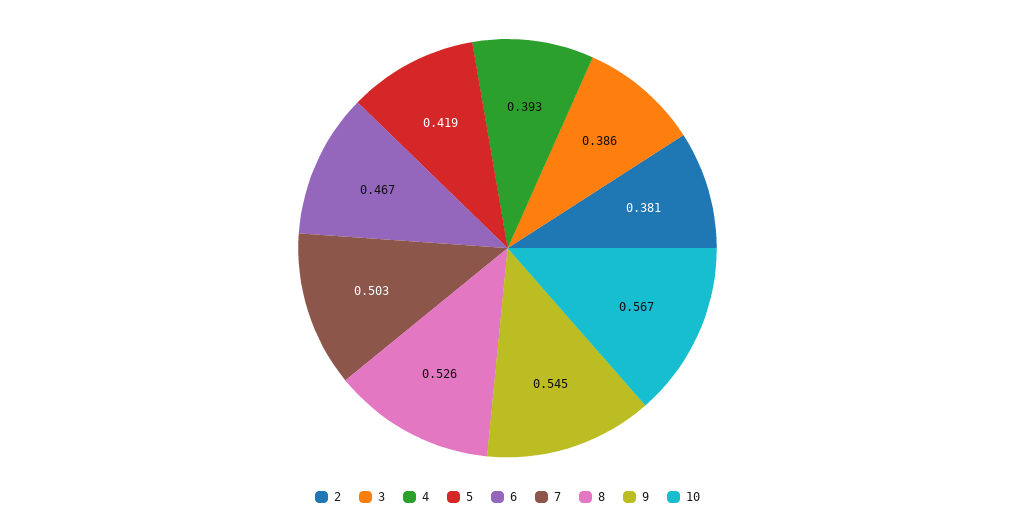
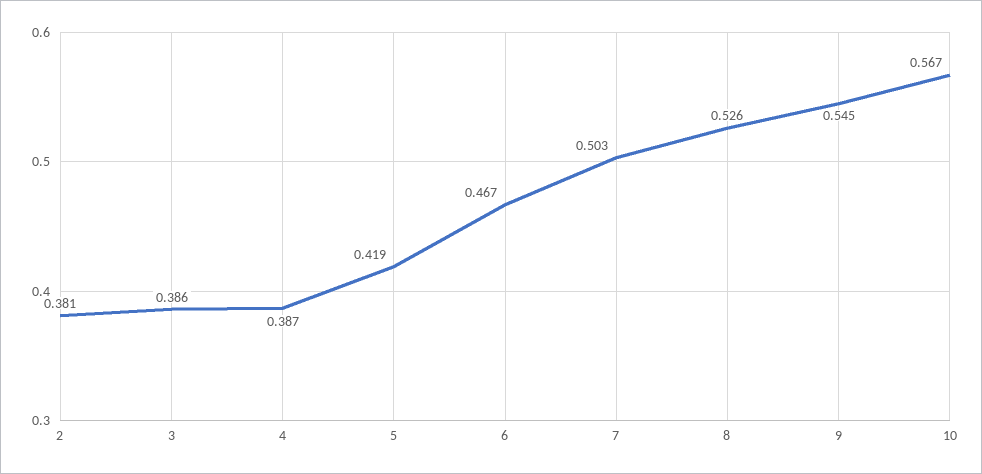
4: 0.393 -> 0.387

